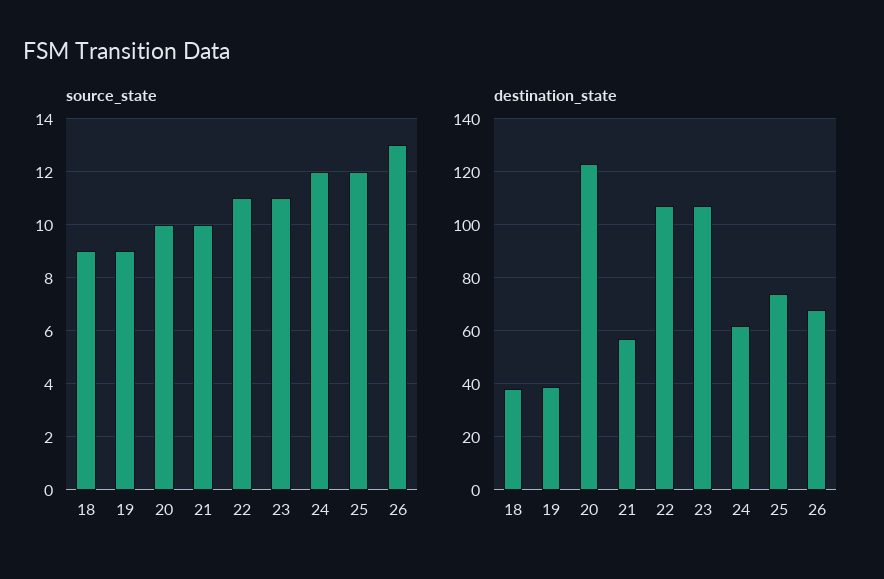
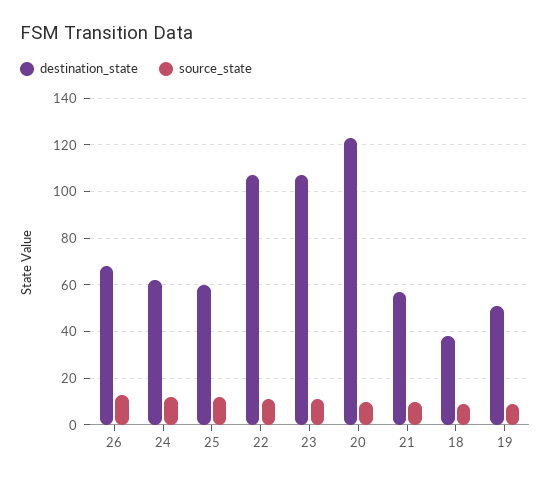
destination_state, 19: 40 -> 50
destination_state, 25: 75 -> 60

